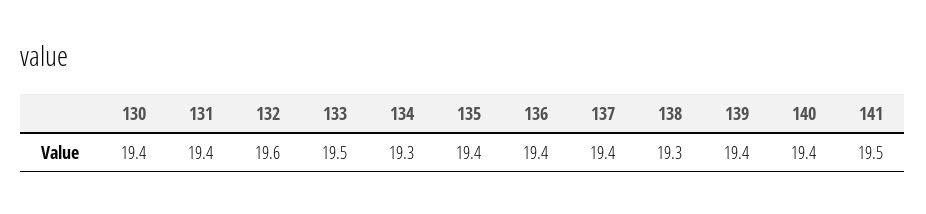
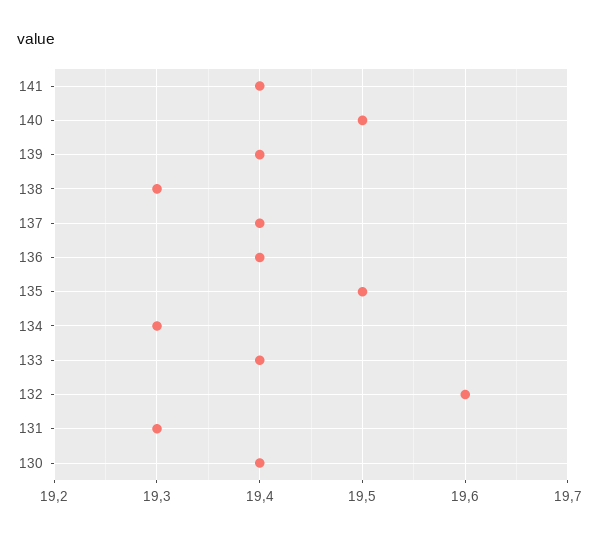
131: 19.4 -> 19.3
133: 19.5 -> 19.4
135: 19.4 -> 19.5
140: 19.4 -> 19.5
141: 19.5 -> 19.4

